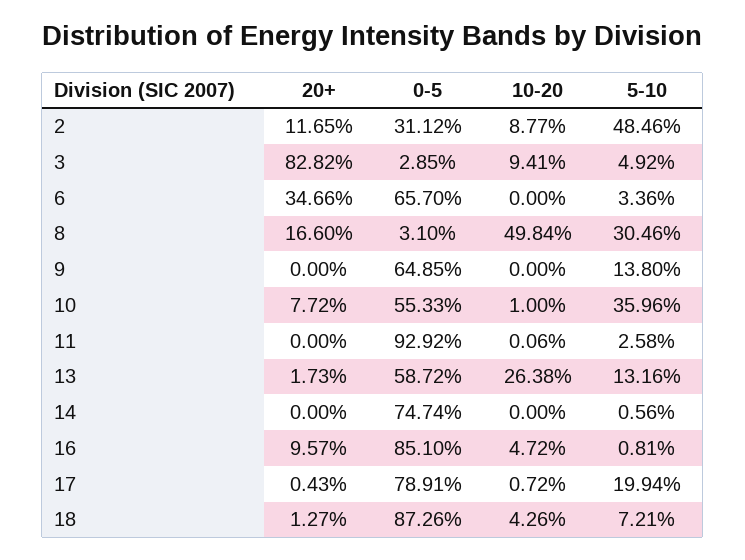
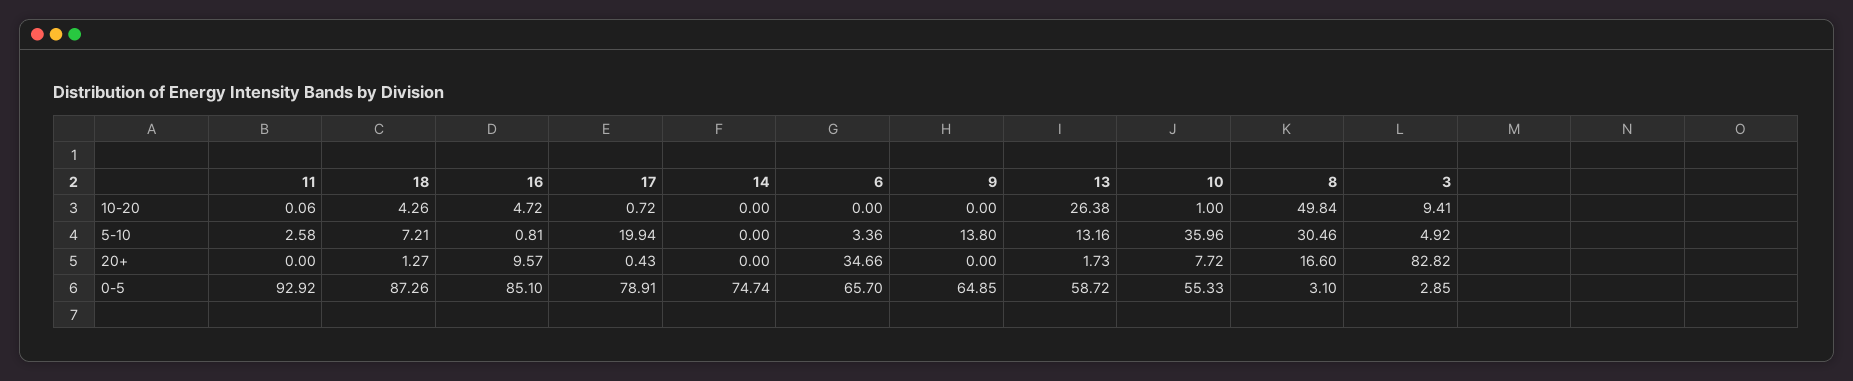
20+, 2: 11.65 -> none
0-5, 2: 31.12 -> none
10-20, 2: 8.77 -> none
5-10, 2: 48.46 -> none
5-10, 14: 0.56 -> 0

